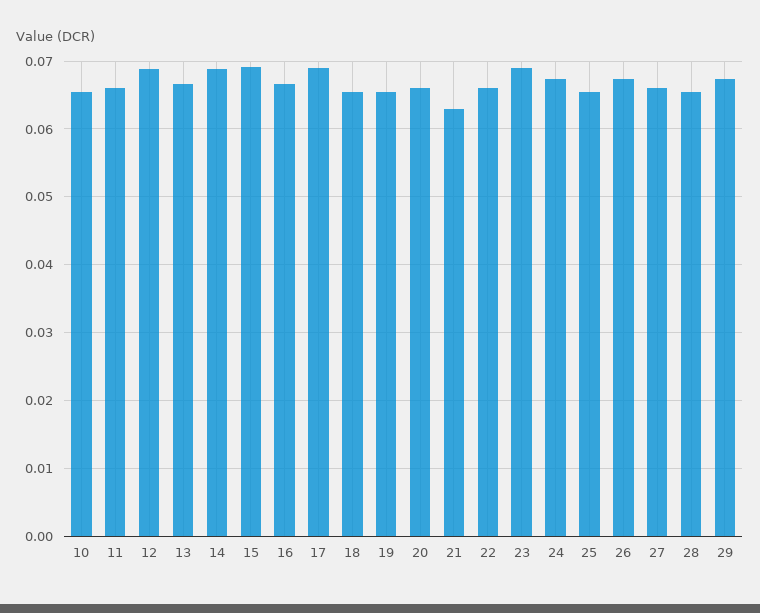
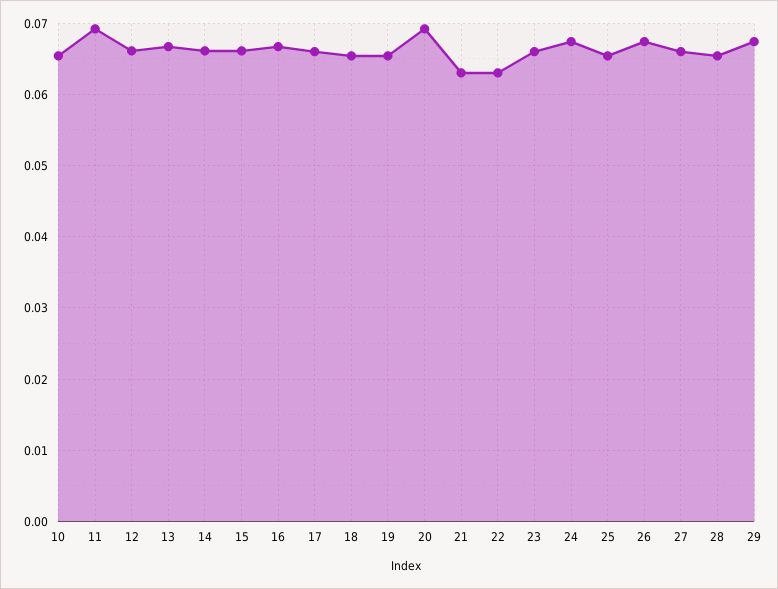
11: 0.066 -> 0.069
12: 0.069 -> 0.066
14: 0.069 -> 0.066
15: 0.069 -> 0.066
17: 0.069 -> 0.066
20: 0.066 -> 0.069
22: 0.066 -> 0.063
23: 0.069 -> 0.066

